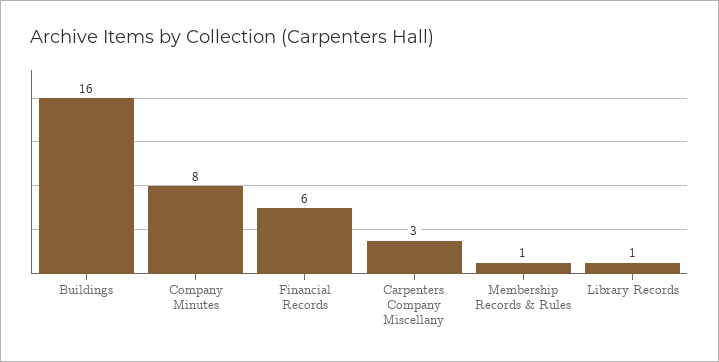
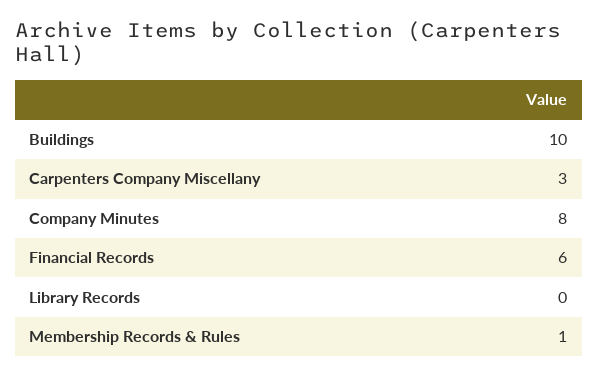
Buildings: 16 -> 10
Library Records: 1 -> 0

